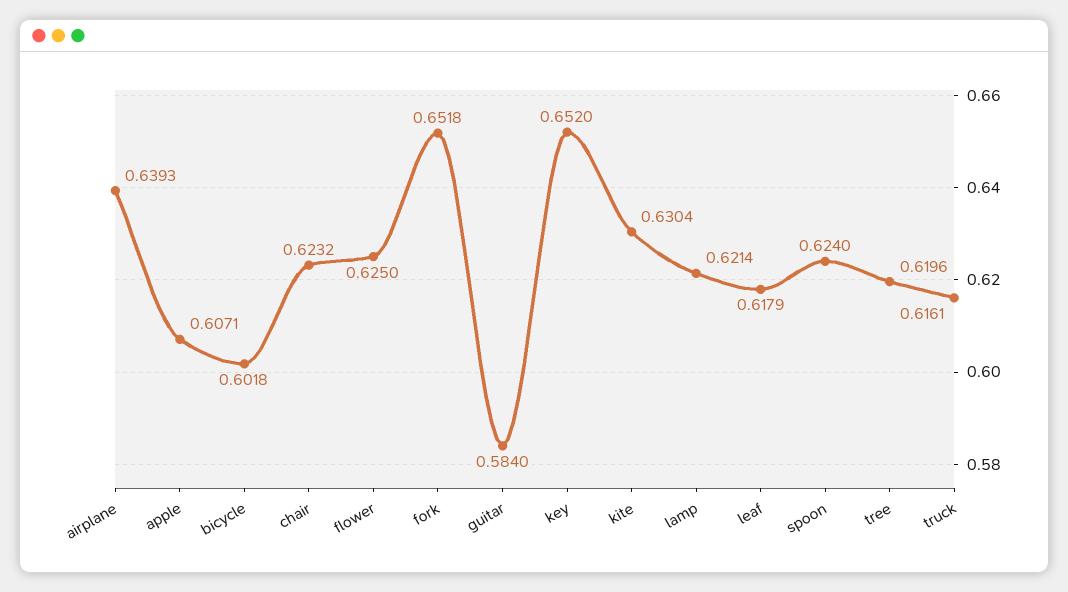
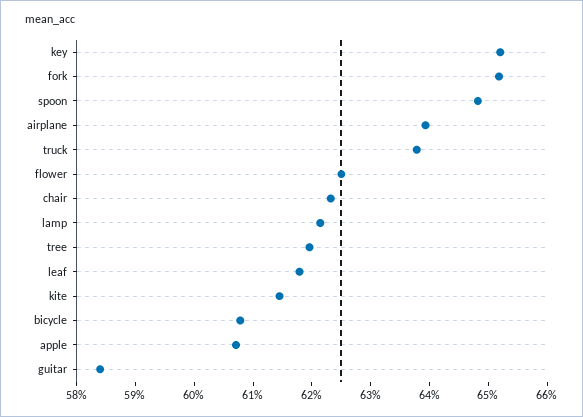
bicycle: 0.6018 -> 0.608
kite: 0.6304 -> 0.614
spoon: 0.624 -> 0.648
truck: 0.6161 -> 0.638

